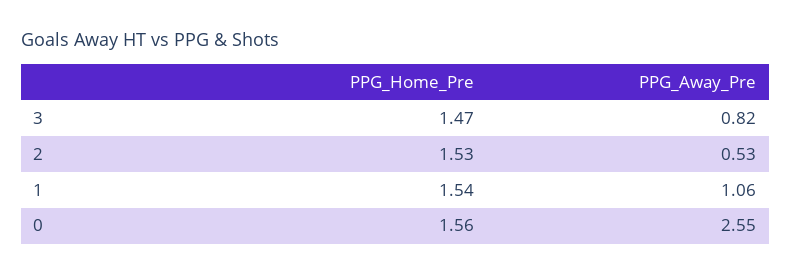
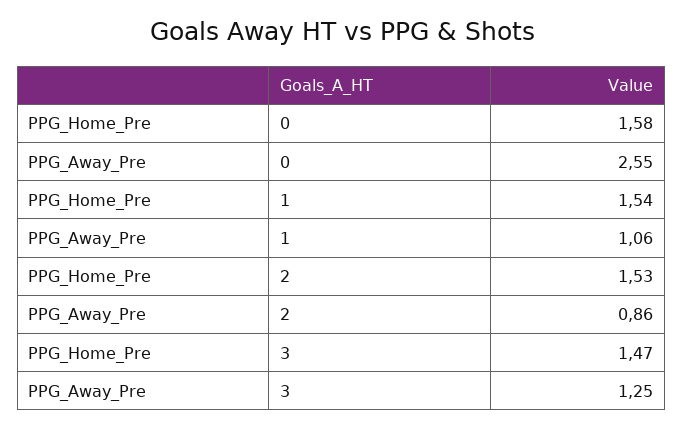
PPG_Away_Pre, 3: 0.82 -> 1.25
PPG_Away_Pre, 2: 0.53 -> 0.86
PPG_Home_Pre, 0: 1.56 -> 1.58

